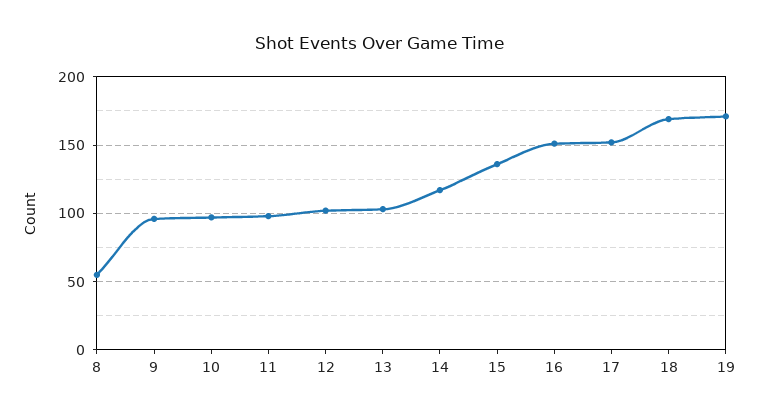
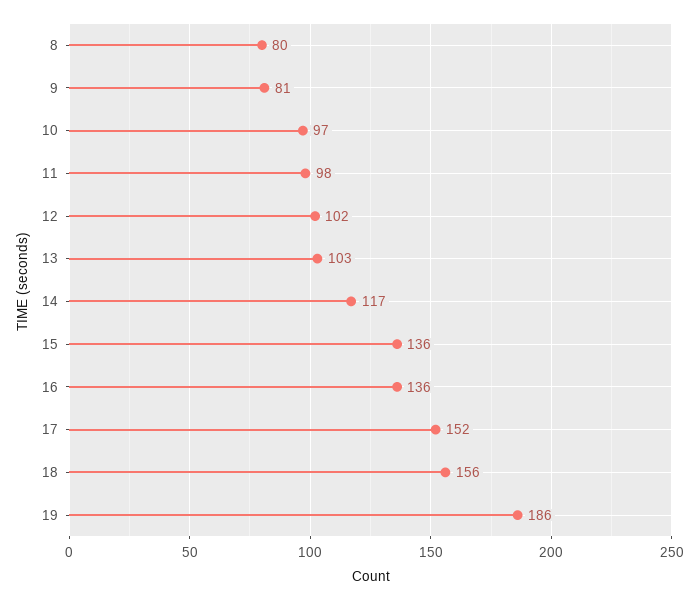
8: 55 -> 80
9: 95 -> 81
16: 150 -> 136
18: 170 -> 156
19: 170 -> 186

